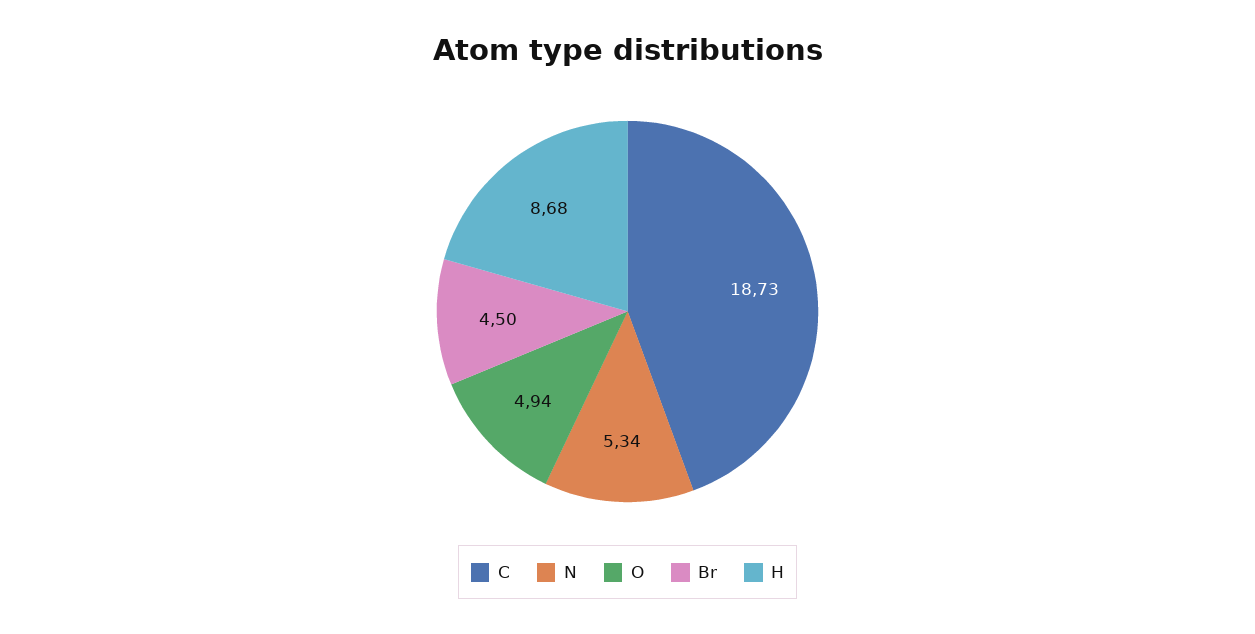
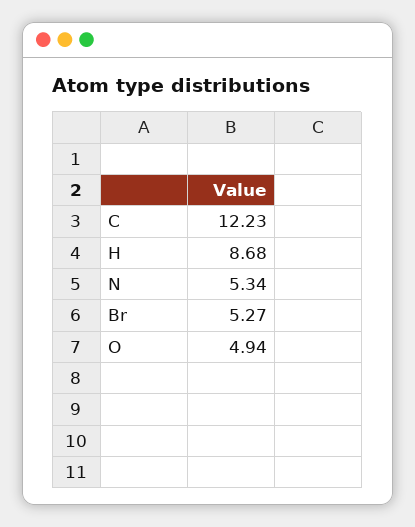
C: 18.73 -> 12.23
Br: 4.5 -> 5.27

